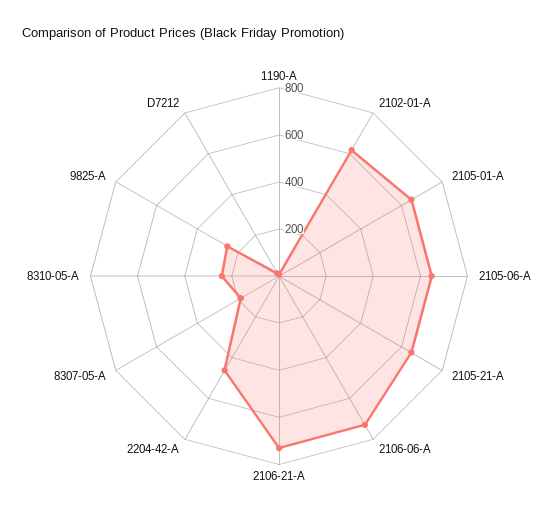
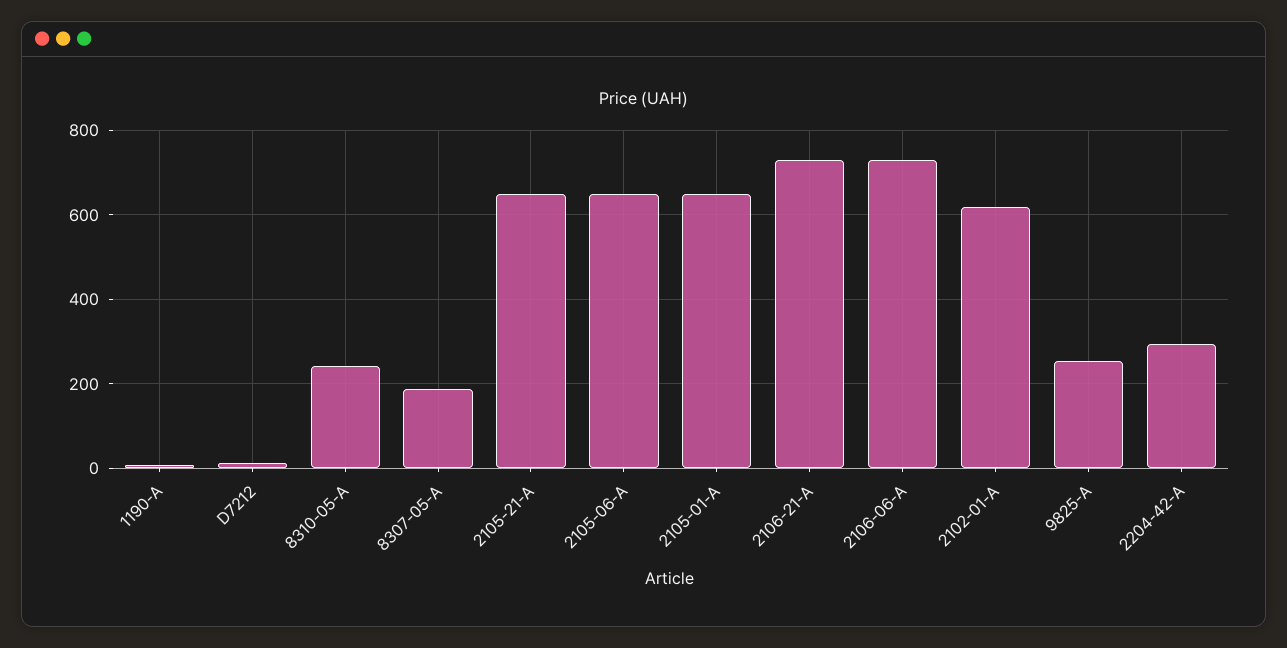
2204-42-A: 450 -> 300

